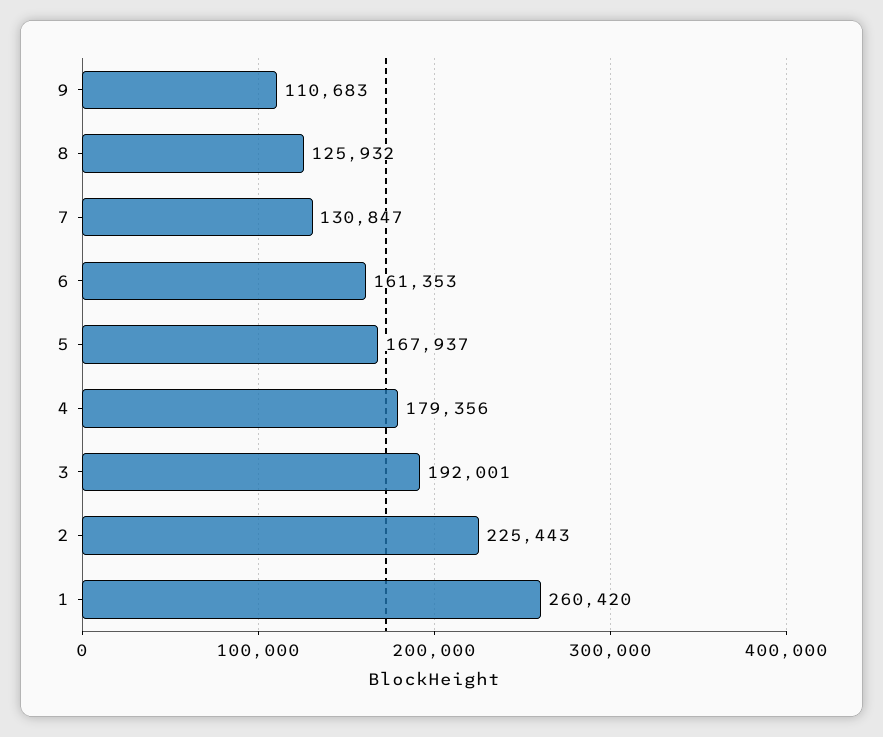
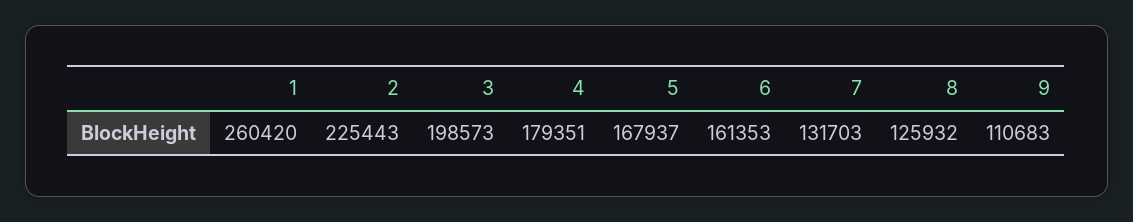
7: 130847 -> 131703
4: 179356 -> 179351
3: 192001 -> 198573

